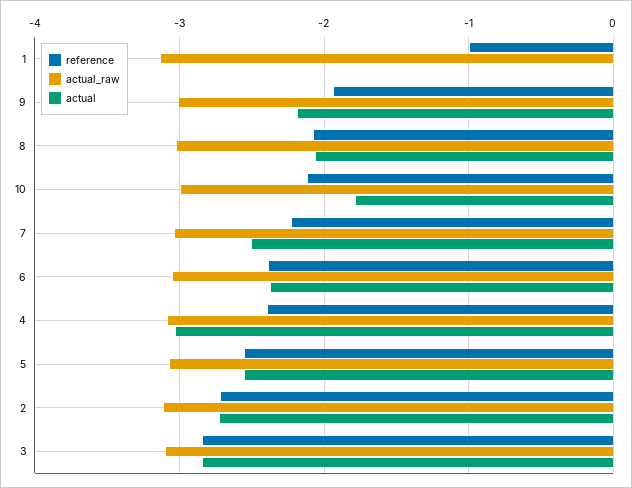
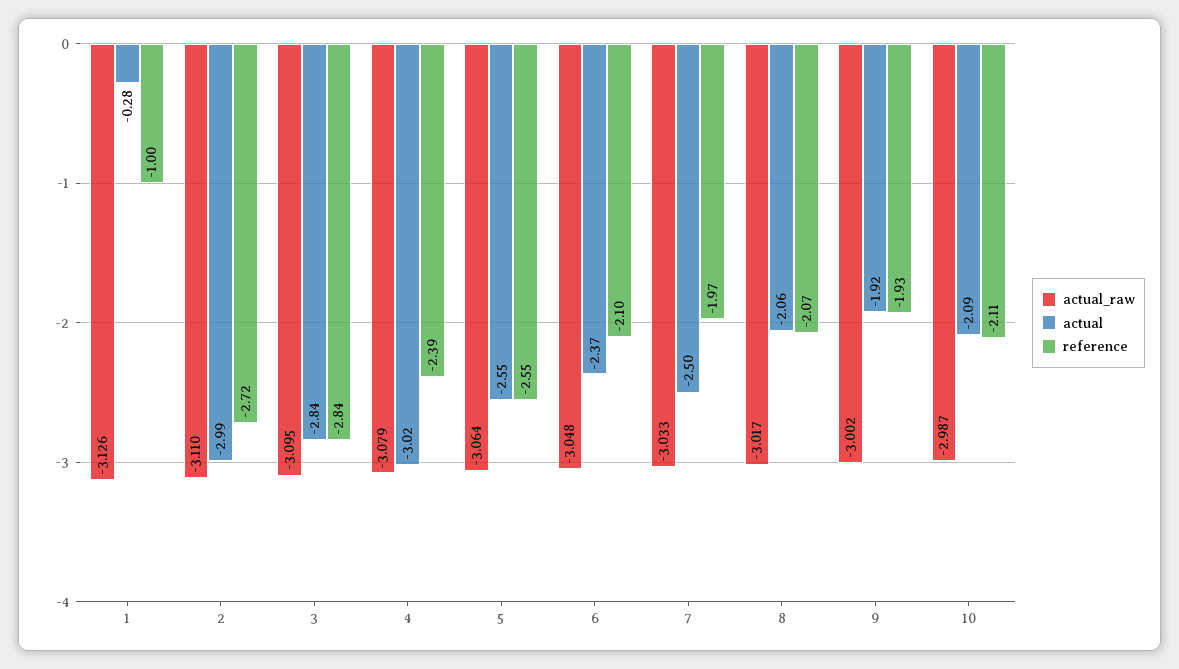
actual, 1: 0 -> -0.28
actual, 9: -2.2 -> -1.92
actual, 10: -1.8 -> -2.09
reference, 7: -2.2 -> -1.97
reference, 6: -2.4 -> -2.1
actual, 2: -2.7 -> -2.99

